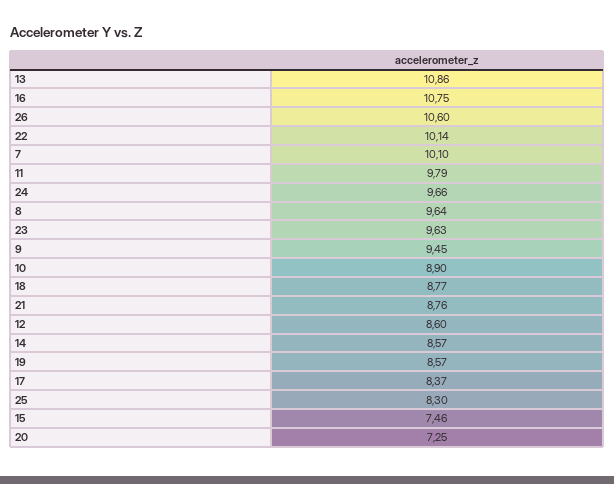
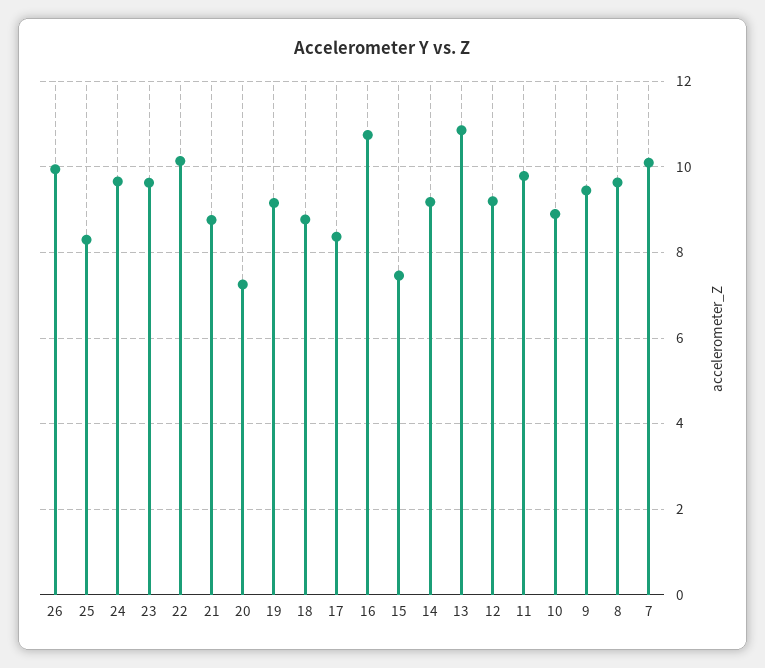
26: 10.6 -> 10
12: 8.6 -> 9.2
14: 8.57 -> 9.2
19: 8.57 -> 9.2

